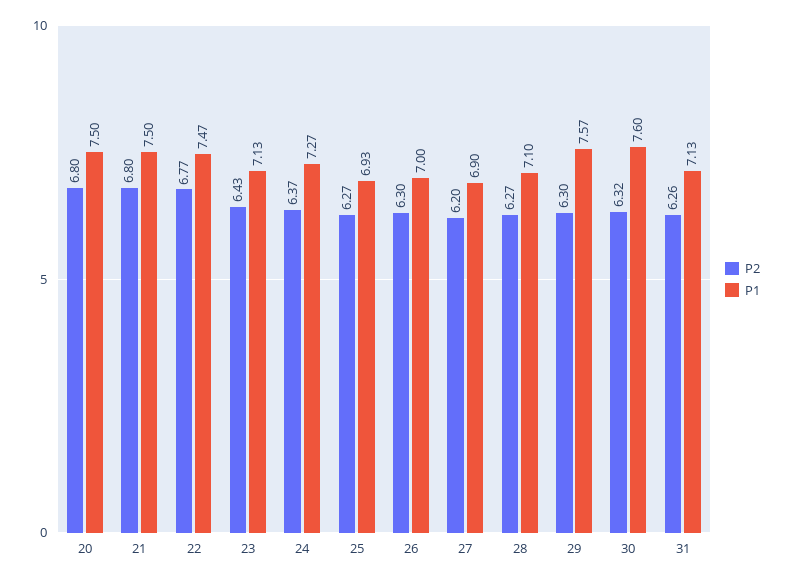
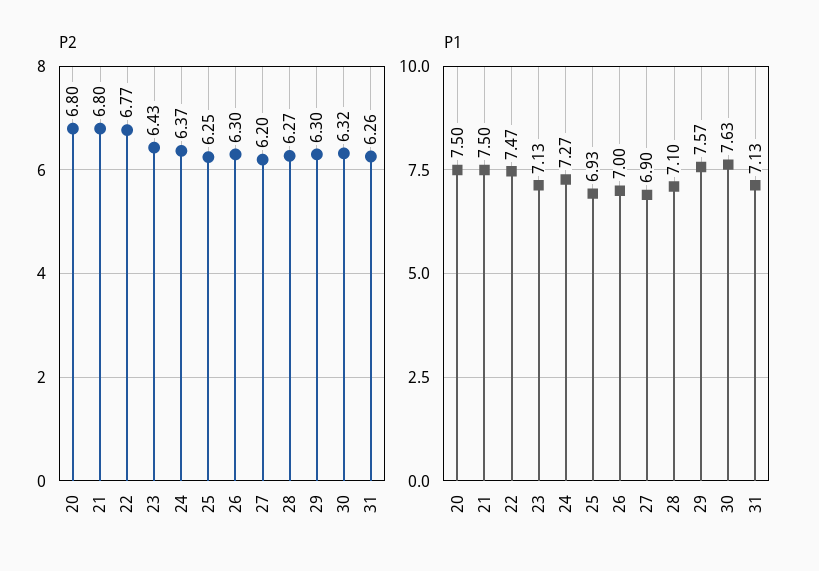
P2, 25: 6.27 -> 6.25
P1, 30: 7.6 -> 7.63

